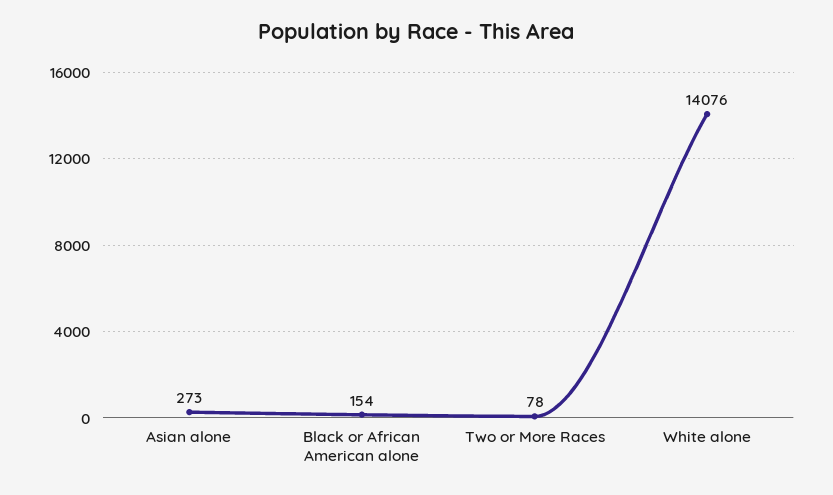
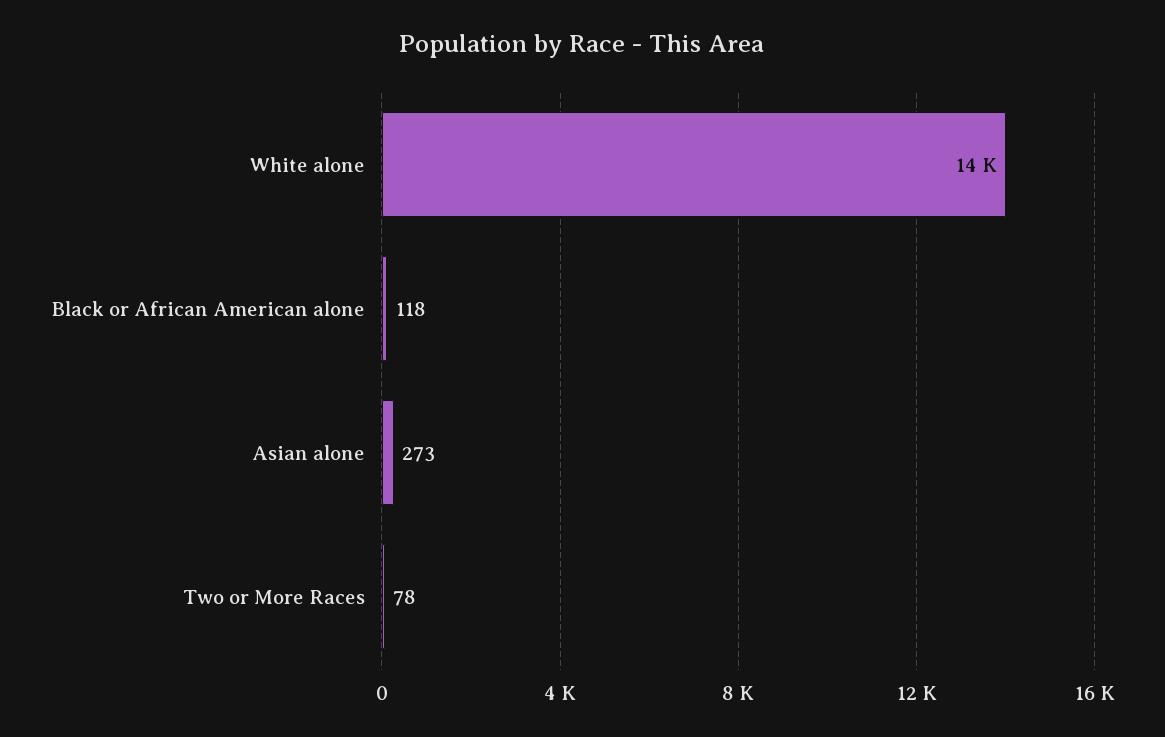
Black or African American alone: 154 -> 118

